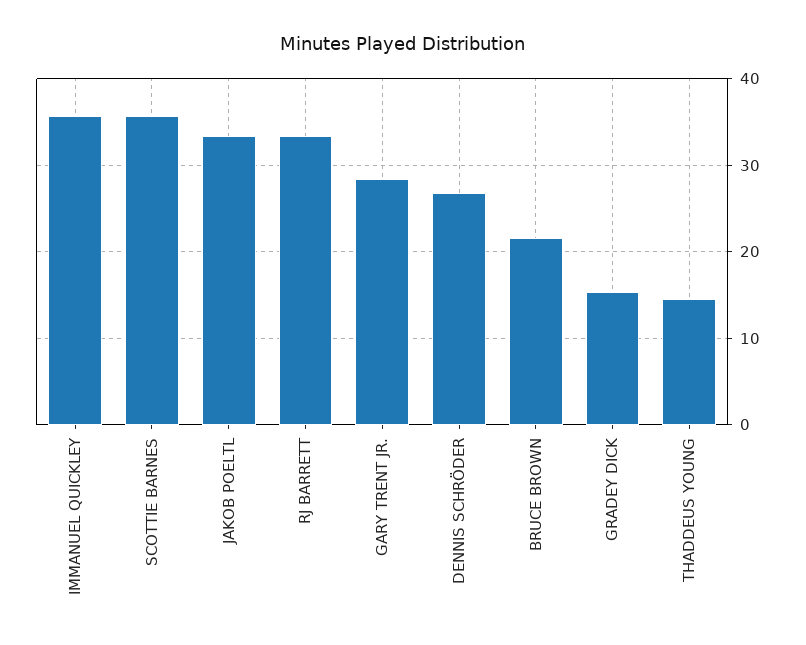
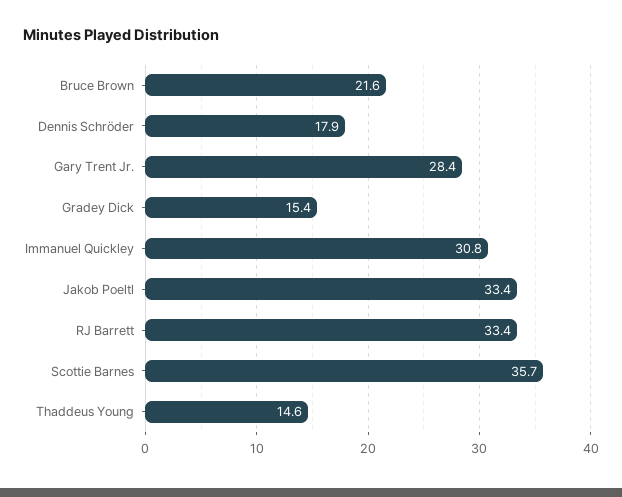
IMMANUEL QUICKLEY: 36 -> 30.8
DENNIS SCHRÖDER: 27 -> 17.9

